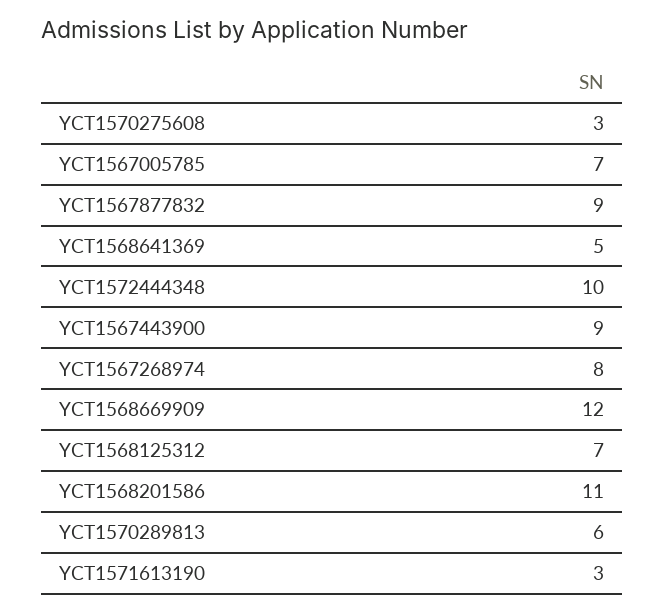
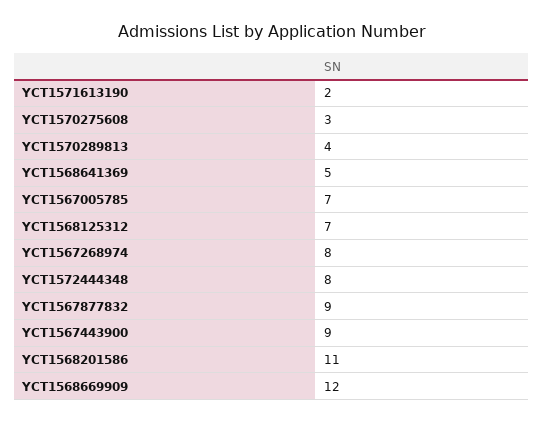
YCT1572444348: 10 -> 8
YCT1570289813: 6 -> 4
YCT1571613190: 3 -> 2

